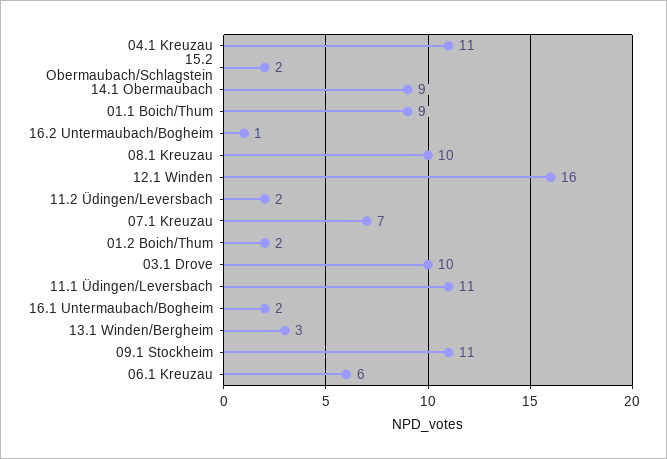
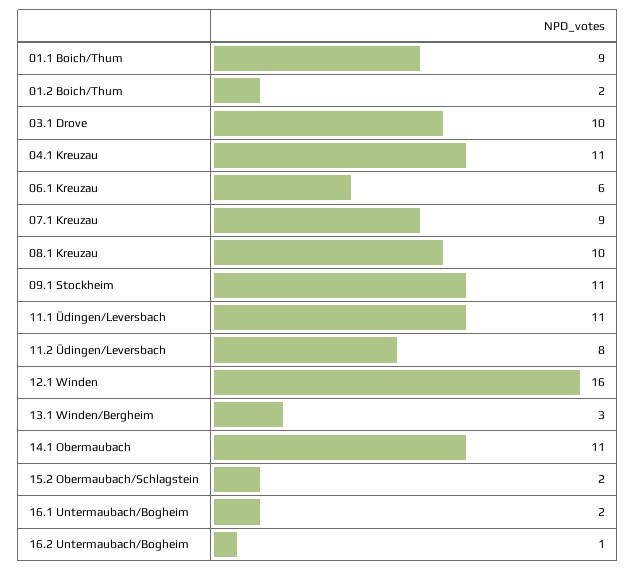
14.1 Obermaubach: 9 -> 11
11.2 Üdingen/Leversbach: 2 -> 8
07.1 Kreuzau: 7 -> 9

